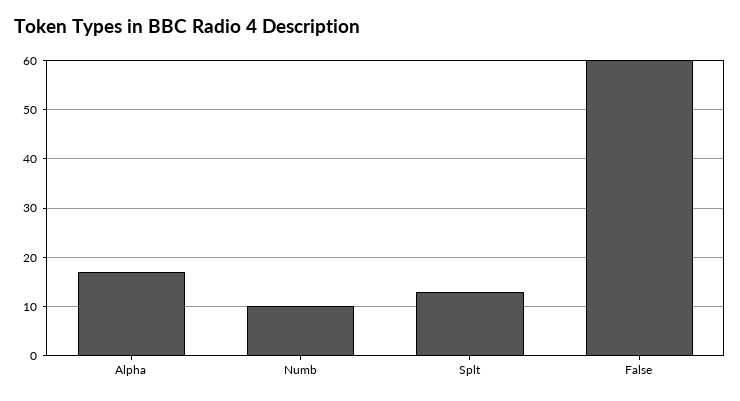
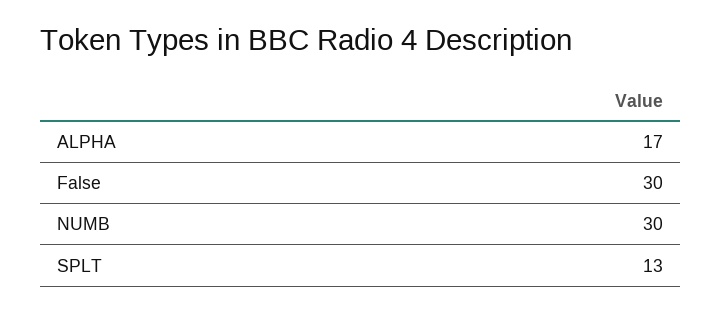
Numb: 10 -> 30
False: 60 -> 30

